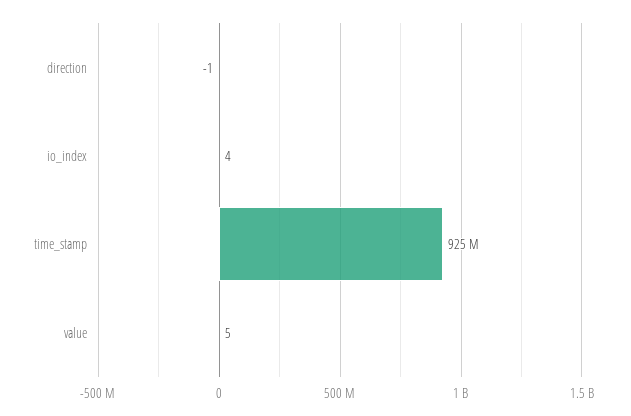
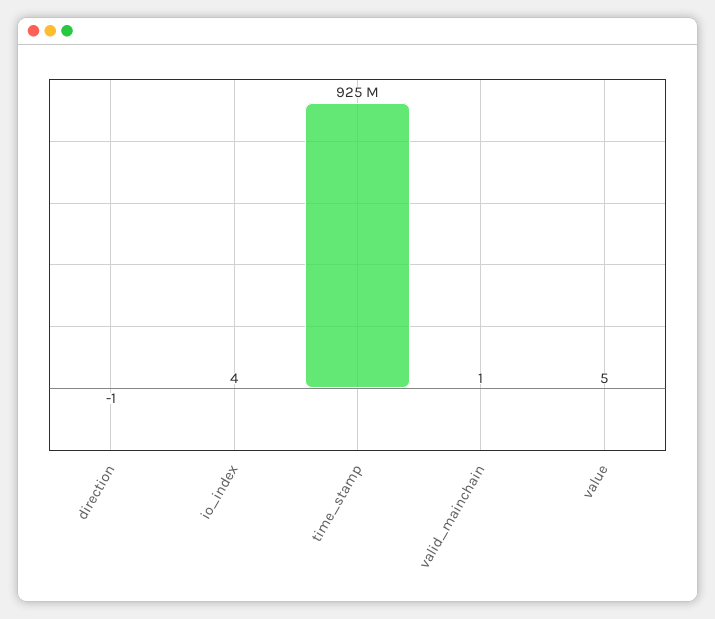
valid_mainchain: none -> 1

